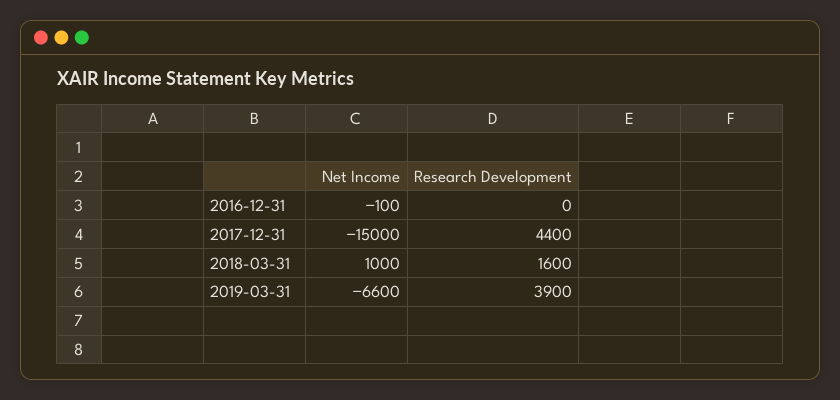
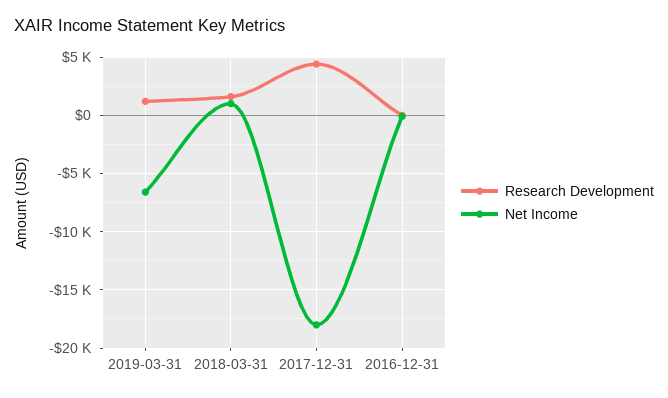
Net Income, 2017-12-31: -15000 -> -18000
Research Development, 2019-03-31: 3900 -> 1000

